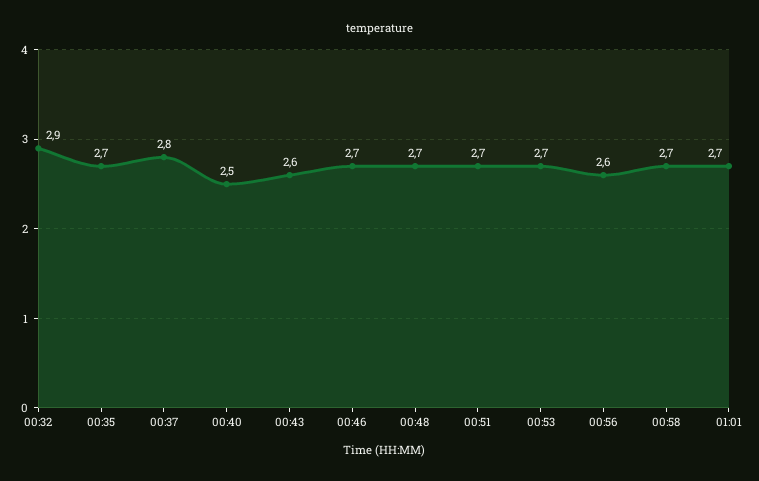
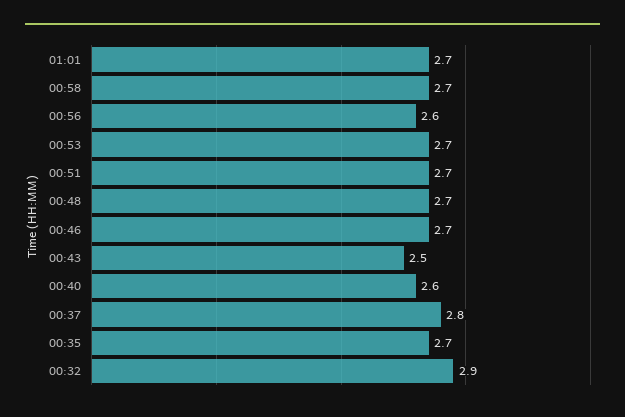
00:40: 2.5 -> 2.6
00:43: 2.6 -> 2.5

